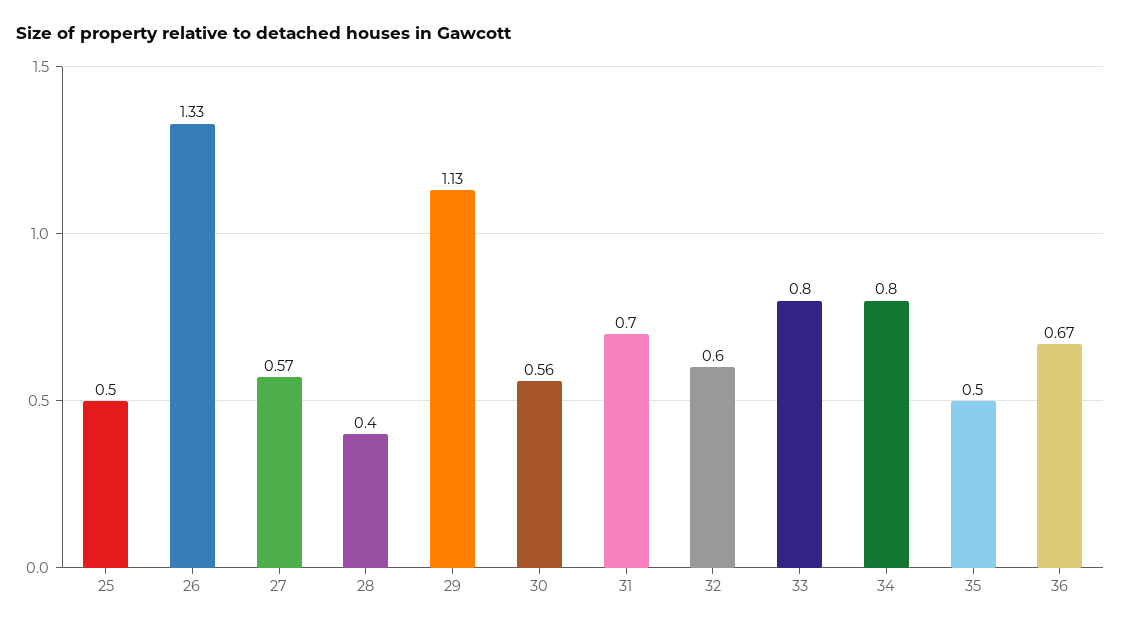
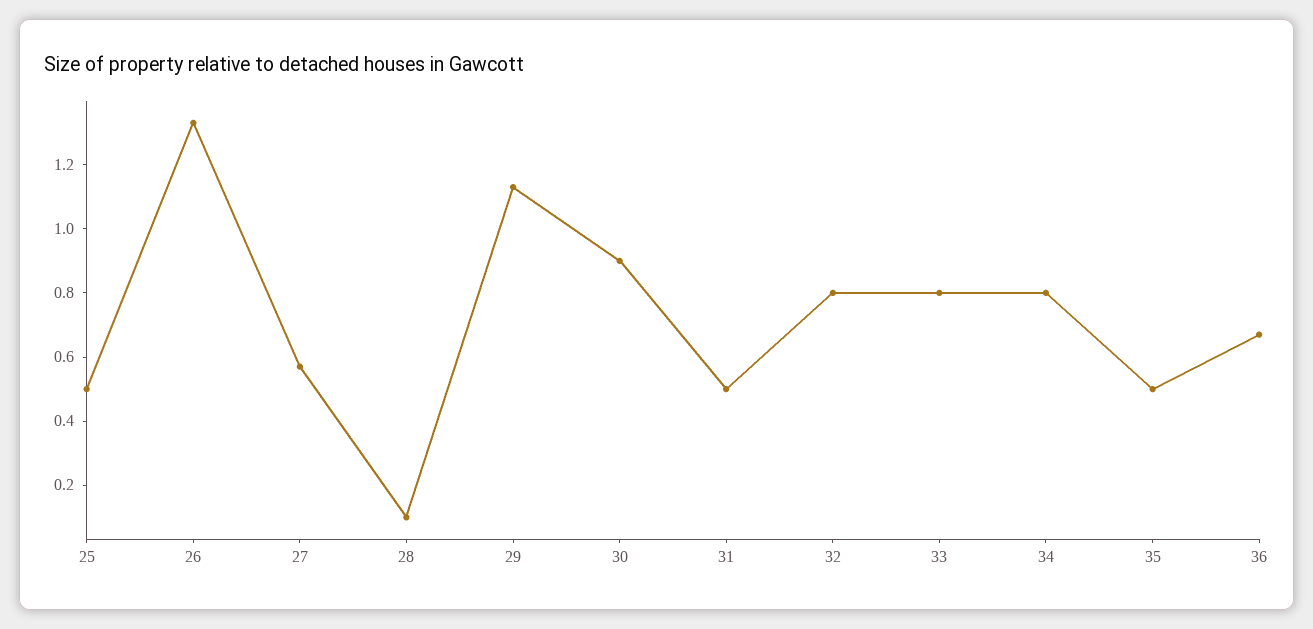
28: 0.4 -> 0.1
30: 0.56 -> 0.9
31: 0.7 -> 0.5
32: 0.6 -> 0.8

